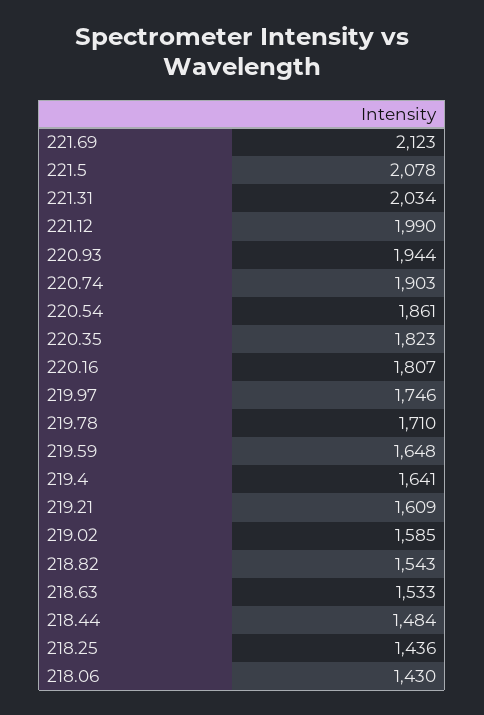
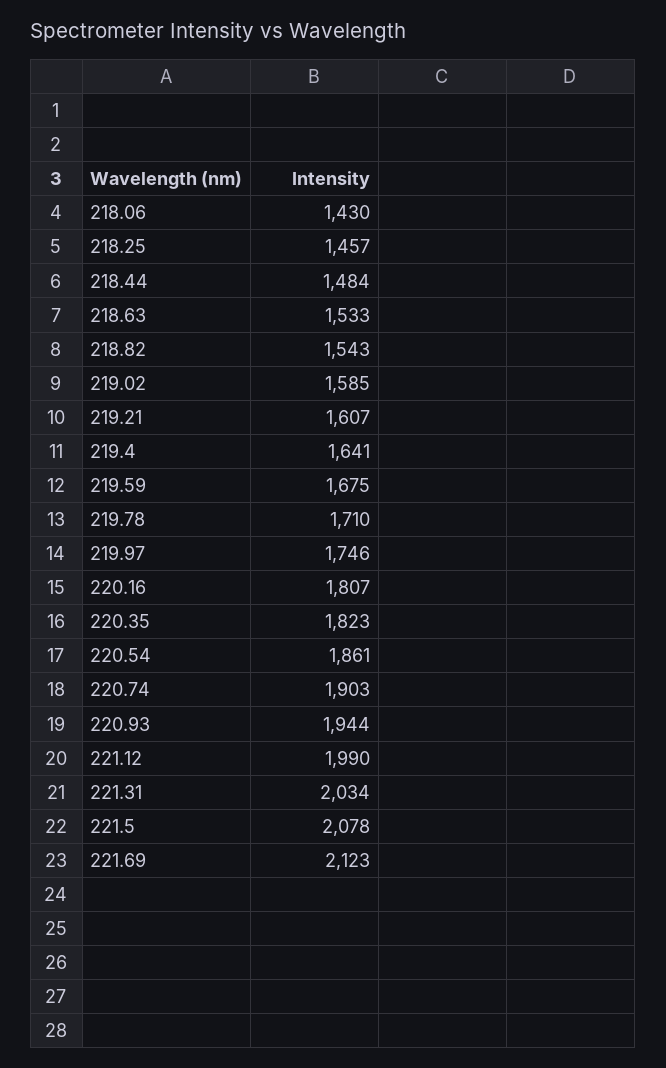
219.59: 1648 -> 1675
219.21: 1609 -> 1607
218.25: 1436 -> 1457

